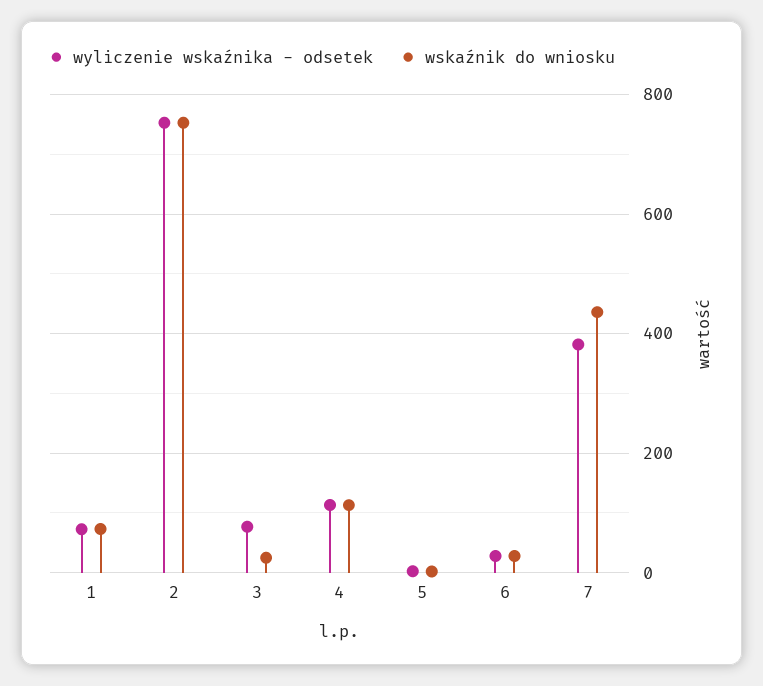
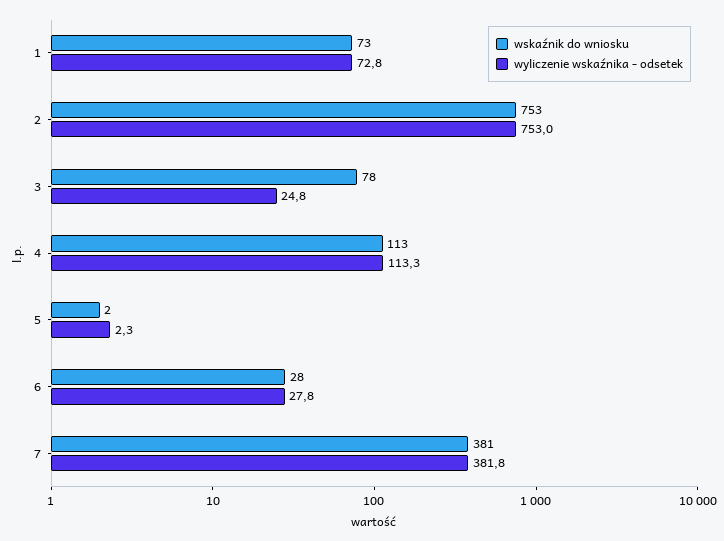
wyliczenie wskaźnika - odsetek, 3: 80 -> 24.8
wskaźnik do wniosku, 3: 20 -> 78
wskaźnik do wniosku, 7: 440 -> 381

